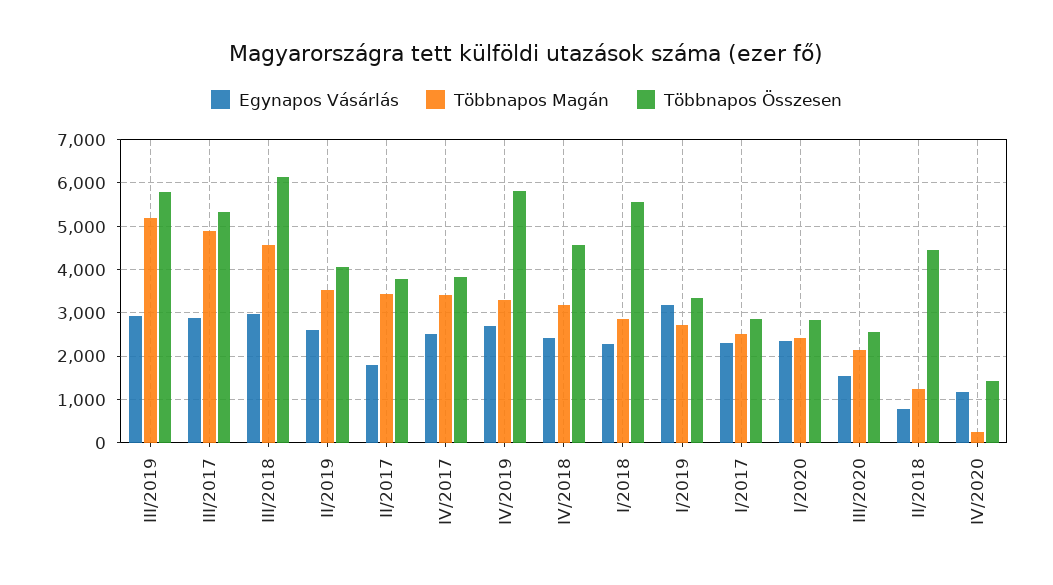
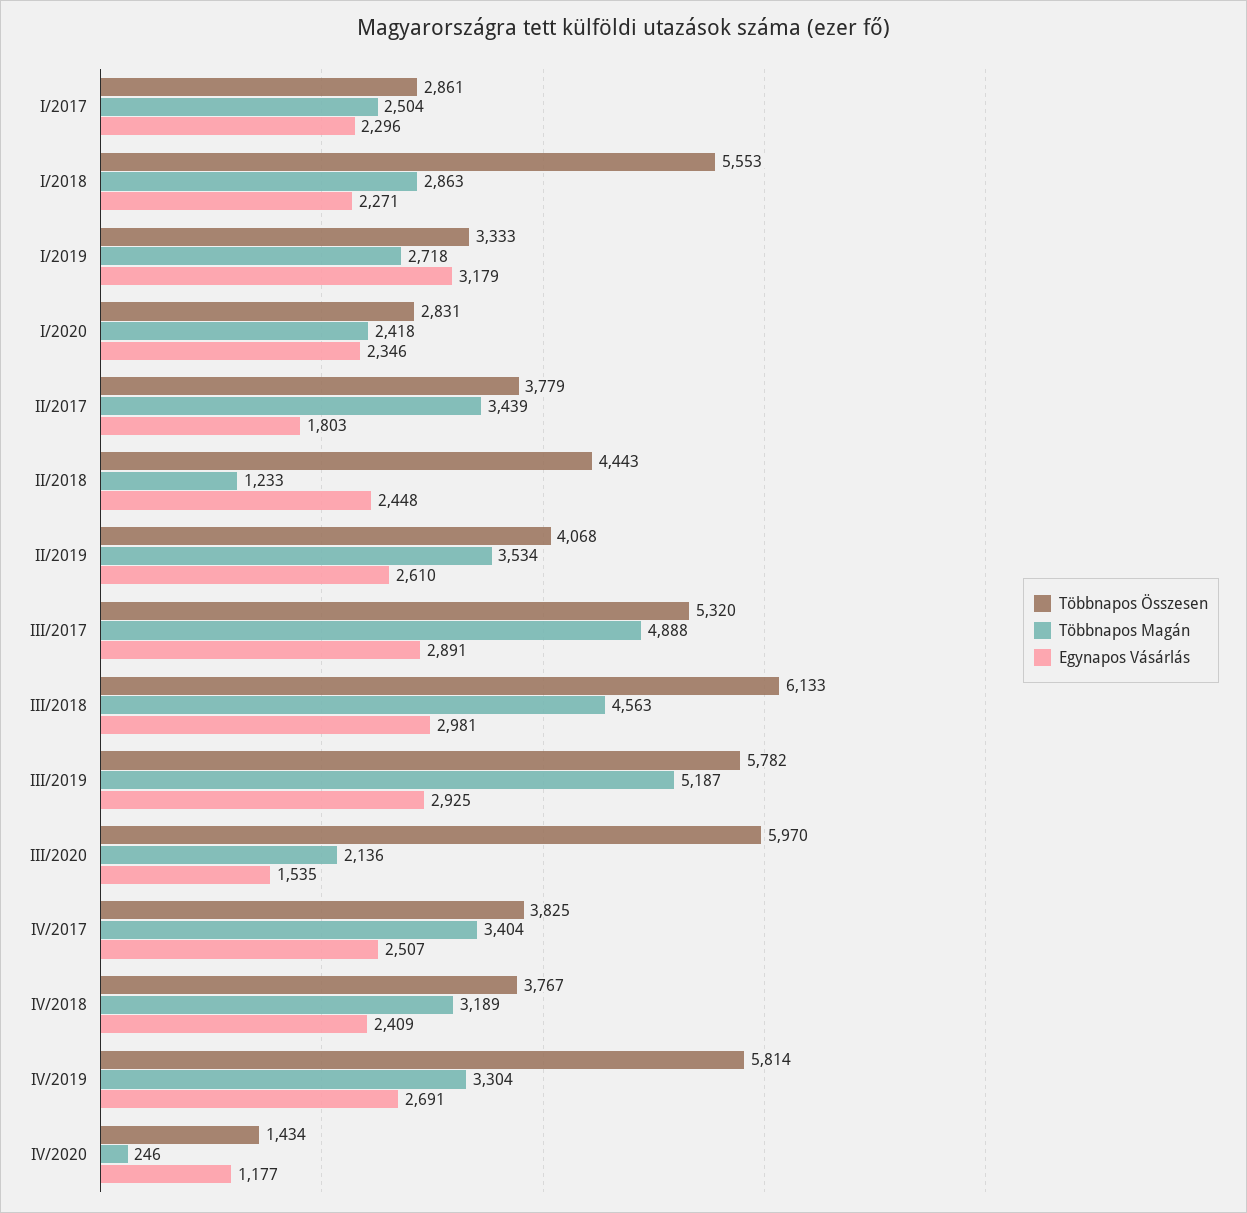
Többnapos Összesen, IV/2018: 4600 -> 3767
Többnapos Összesen, III/2020: 2600 -> 5970
Egynapos Vásárlás, II/2018: 800 -> 2448

